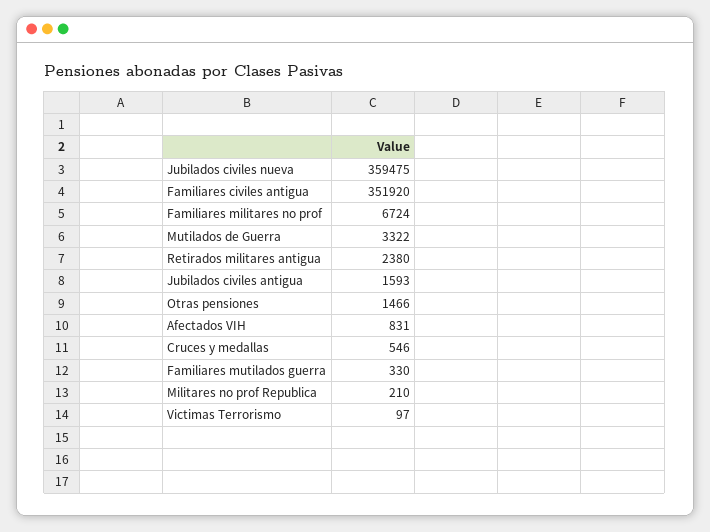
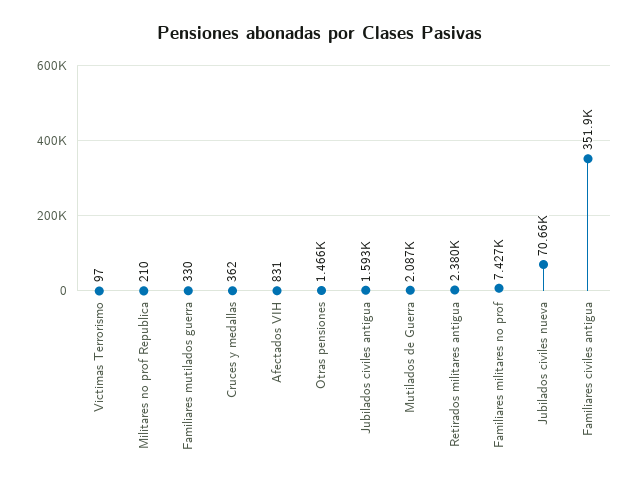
Jubilados civiles nueva: 359475 -> 70660
Familiares militares no prof: 6724 -> 7427
Mutilados de Guerra: 3322 -> 2087
Cruces y medallas: 546 -> 362

